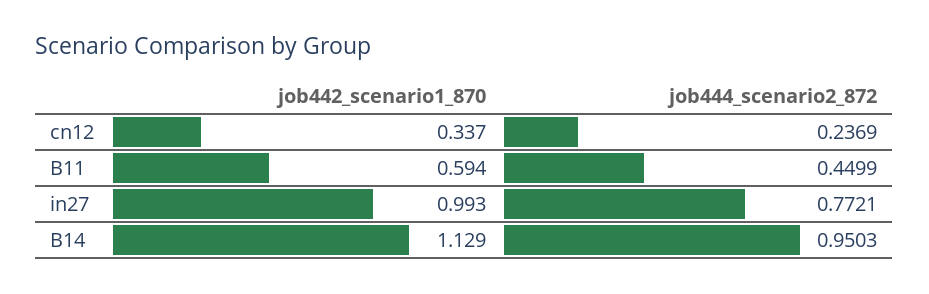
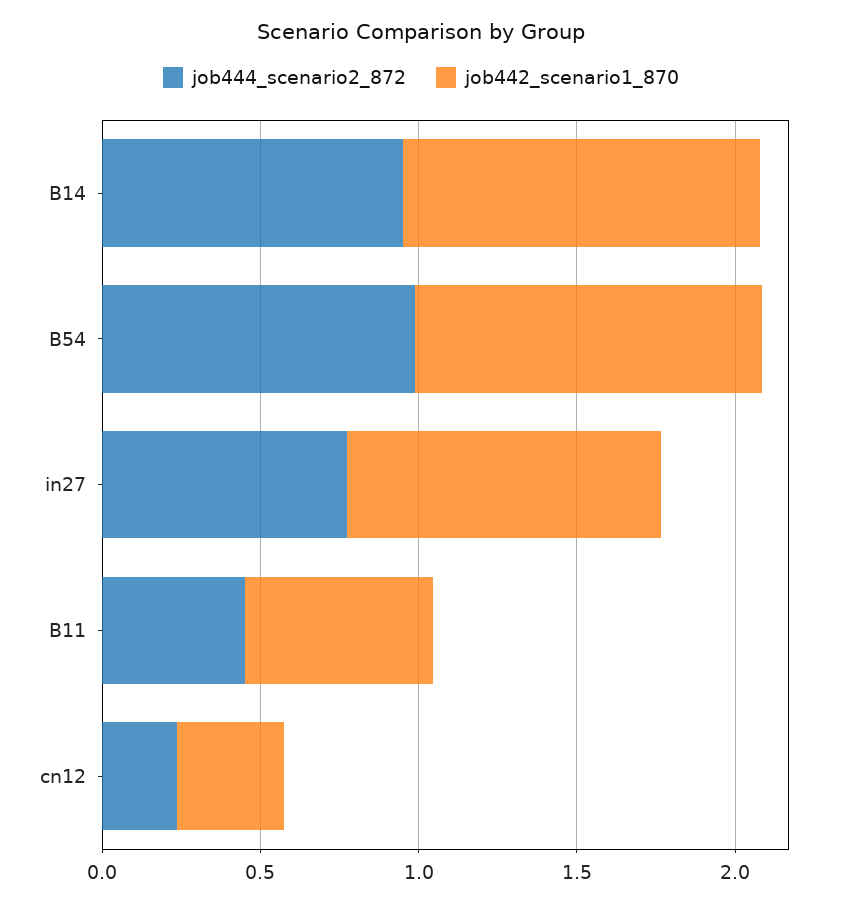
job444_scenario2_872, B54: none -> 1
job442_scenario1_870, B54: none -> 1.1

